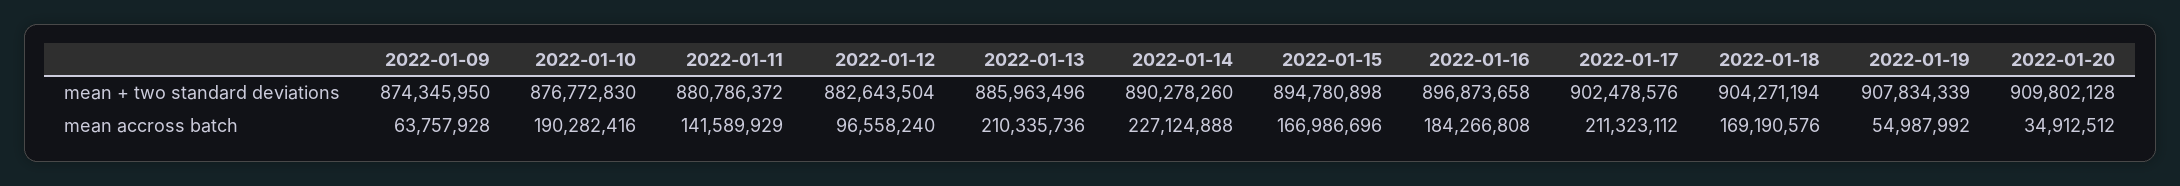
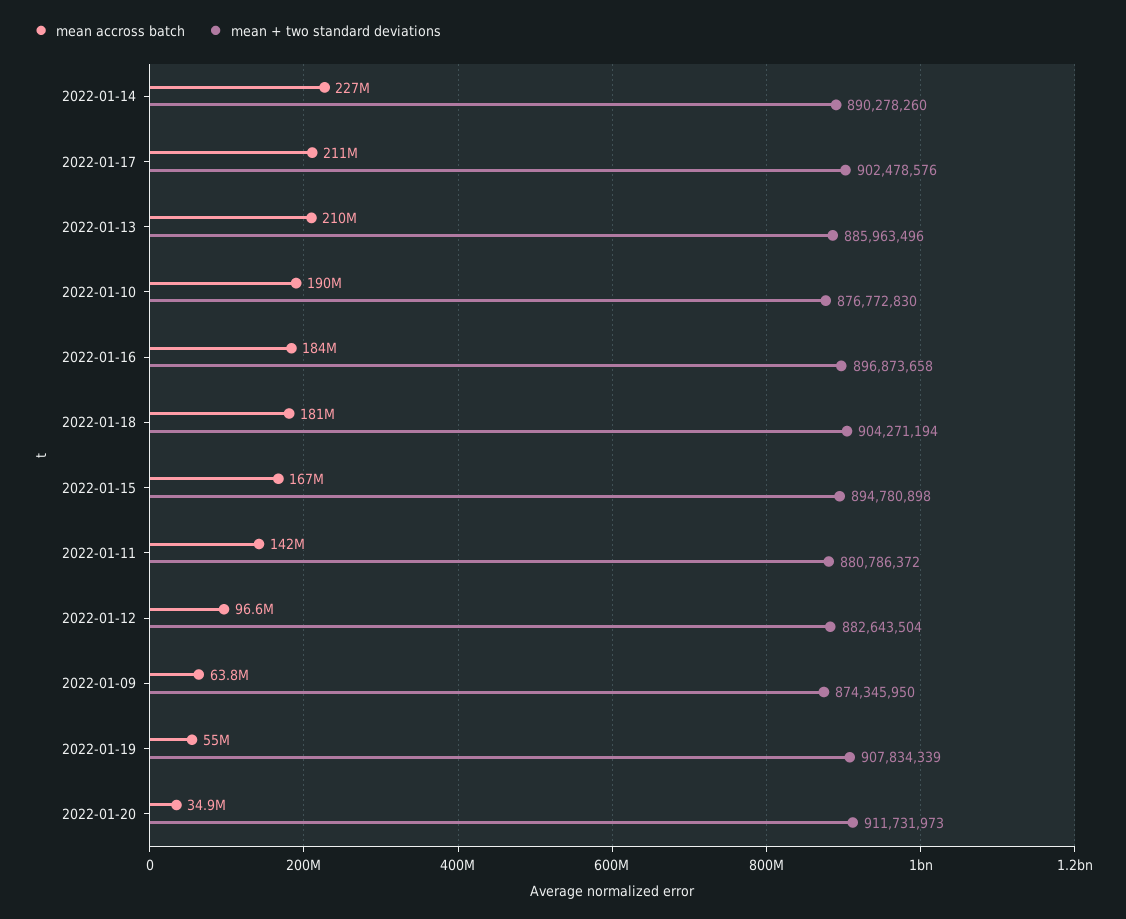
mean + two standard deviations, 2022-01-20: 909802128 -> 911731973
mean accross batch, 2022-01-18: 169190576 -> 181000000

